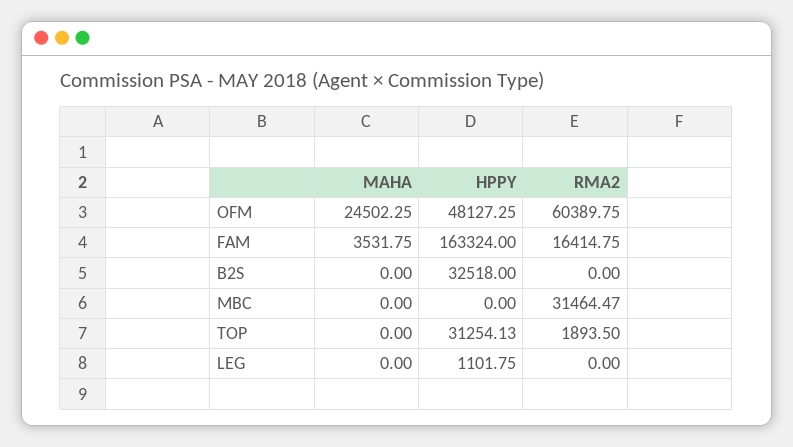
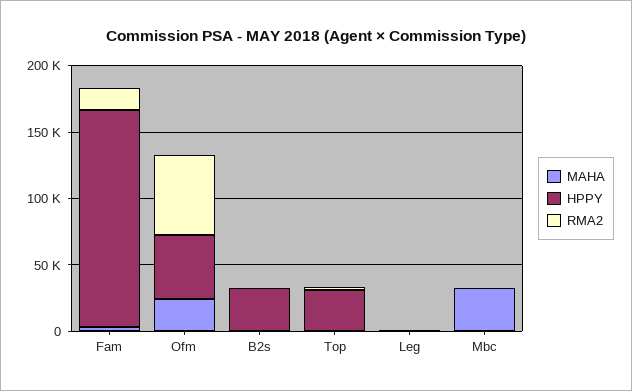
MAHA, MBC: 0 -> 30000
RMA2, MBC: 31464.47 -> 0

